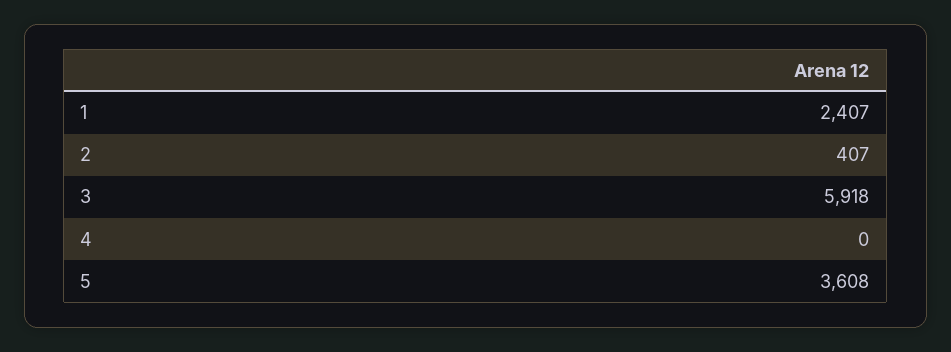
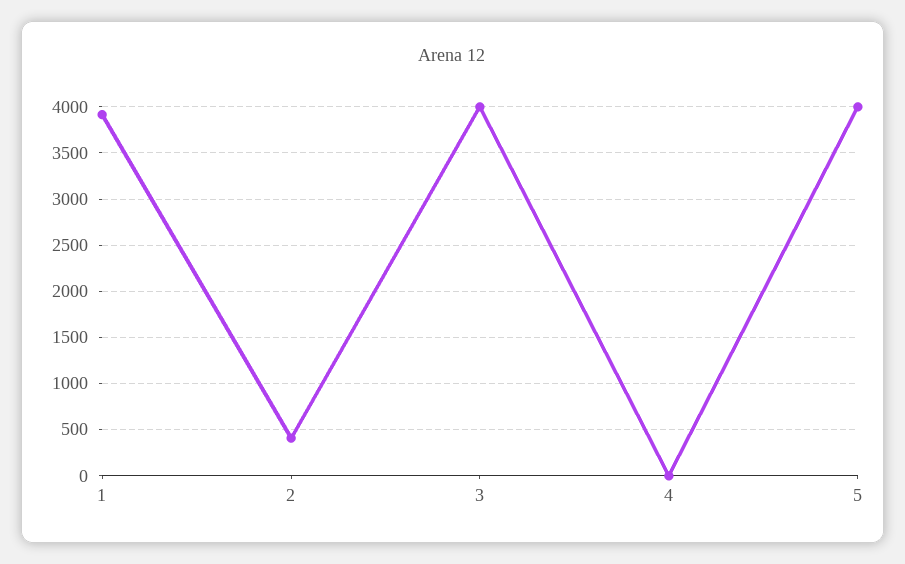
1: 2407 -> 3900
3: 5918 -> 4000
5: 3608 -> 4000

